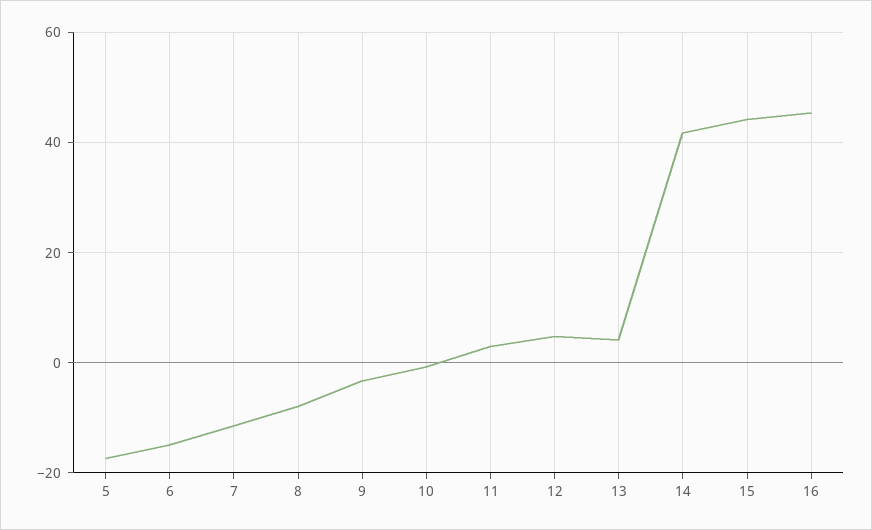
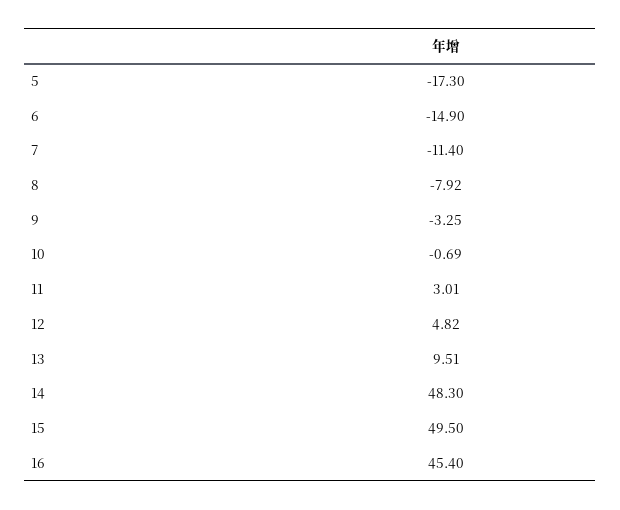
13: 4 -> 9.51
14: 42 -> 48.3
15: 44 -> 49.5

